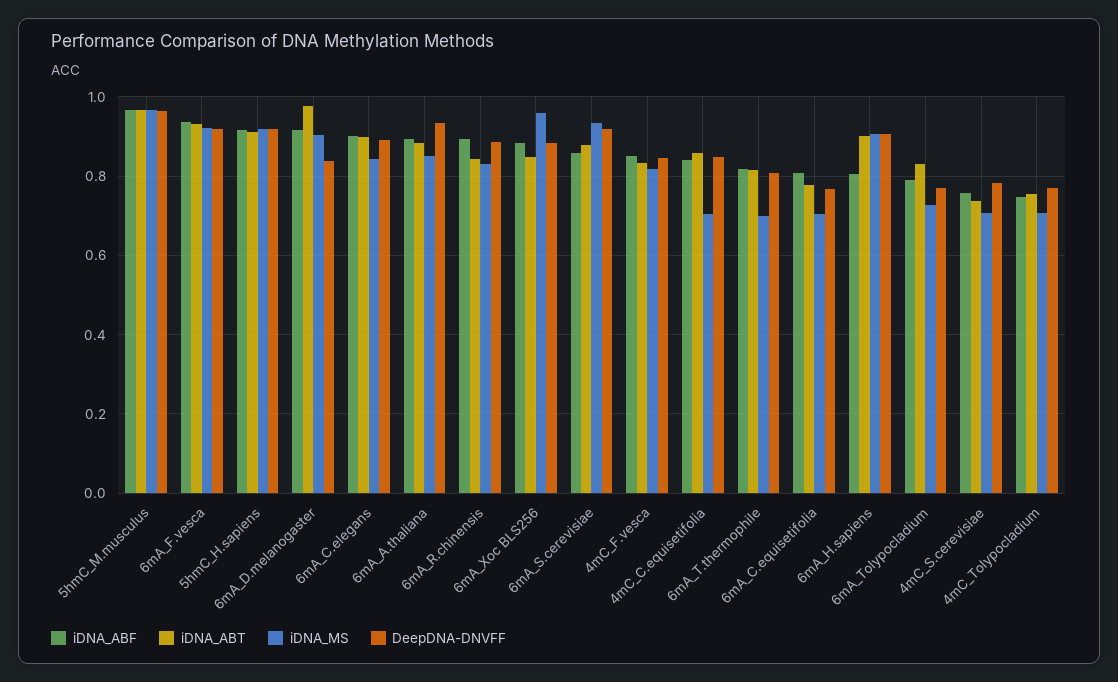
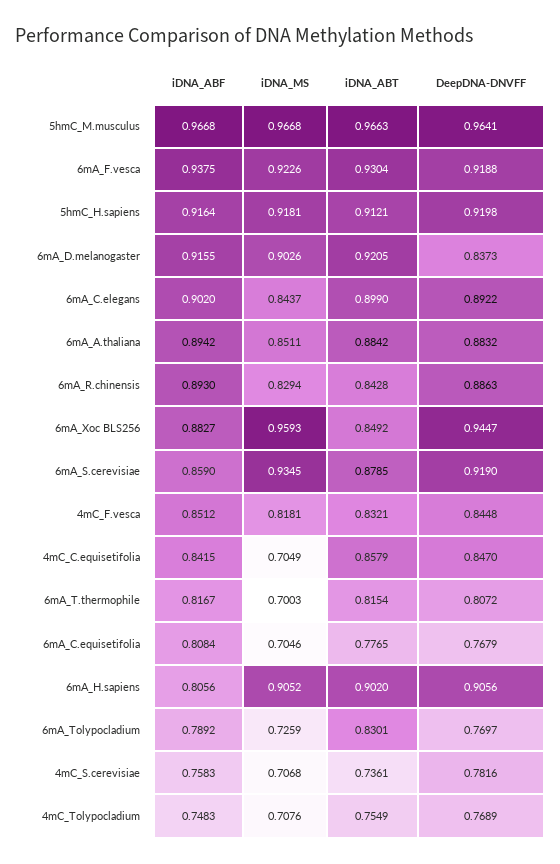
iDNA_ABT, 6mA_D.melanogaster: 0.98 -> 0.9205
DeepDNA-DNVFF, 6mA_A.thaliana: 0.94 -> 0.8832
DeepDNA-DNVFF, 6mA_Xoc BLS256: 0.88 -> 0.9447

